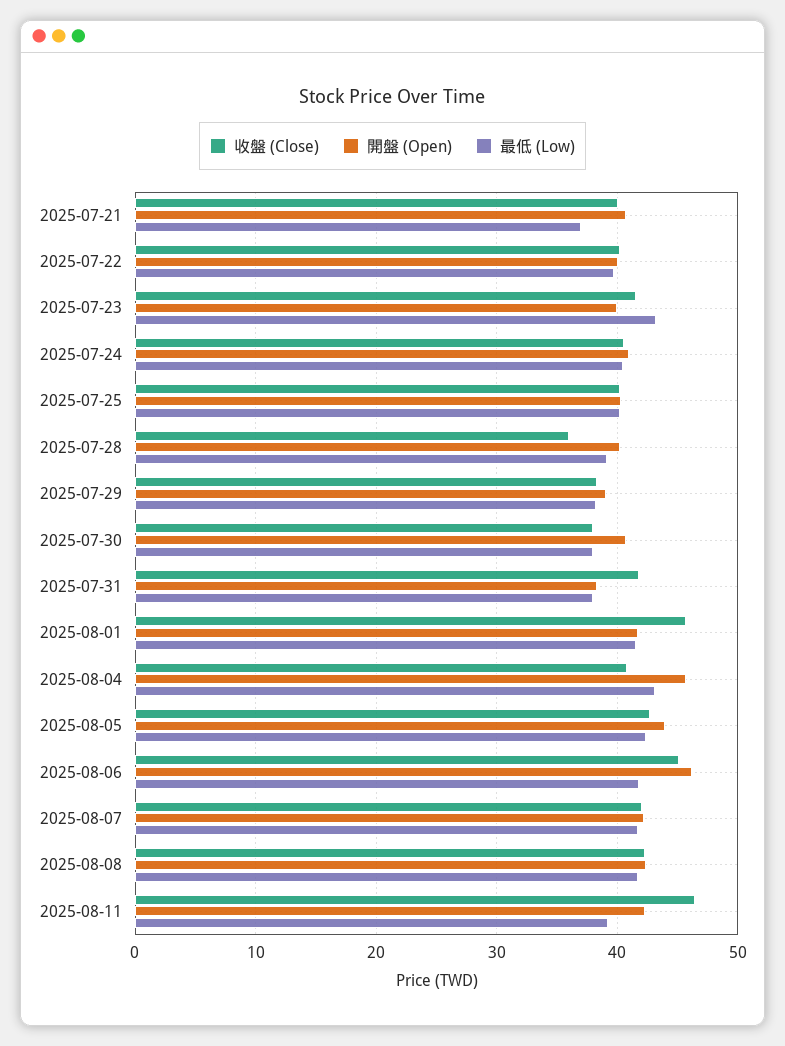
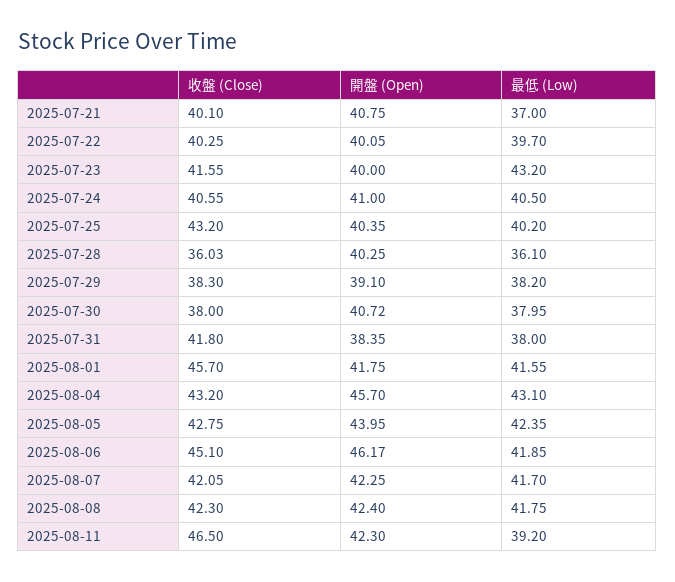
收盤 (Close), 2025-07-25: 40 -> 43.2
最低 (Low), 2025-07-28: 39 -> 36.1
收盤 (Close), 2025-08-04: 41 -> 43.2

